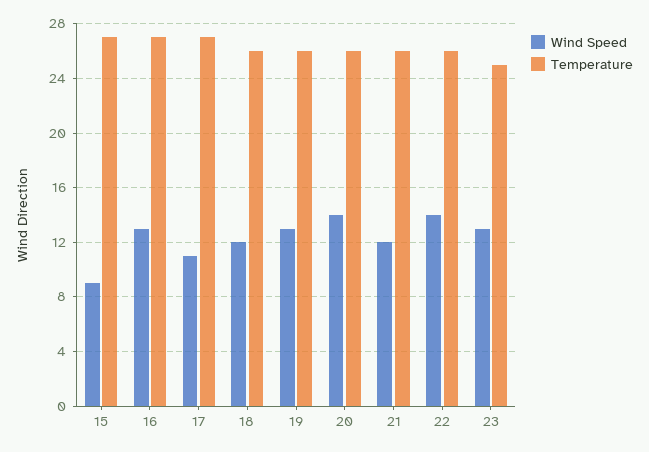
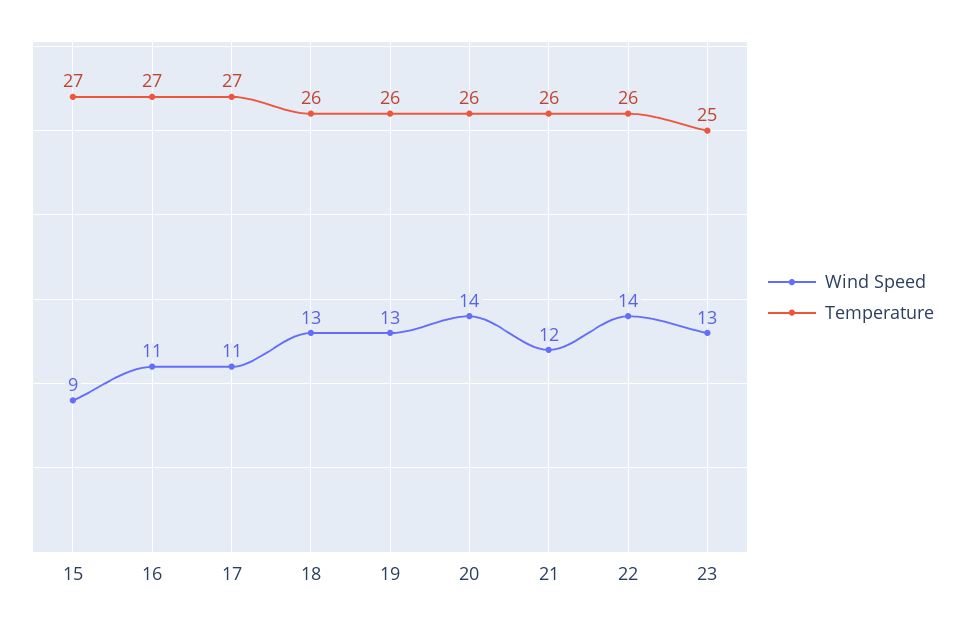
Wind Speed, 16: 13 -> 11
Wind Speed, 18: 12 -> 13

